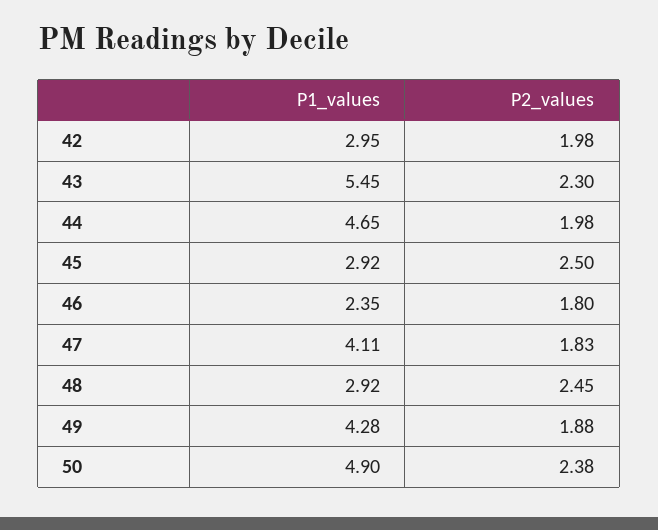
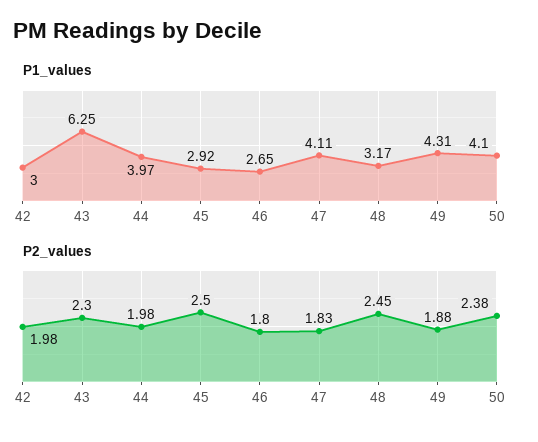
P1_values, 42: 2.95 -> 3
P1_values, 43: 5.45 -> 6.25
P1_values, 44: 4.65 -> 3.97
P1_values, 46: 2.35 -> 2.65
P1_values, 48: 2.92 -> 3.17
P1_values, 49: 4.28 -> 4.31
P1_values, 50: 4.9 -> 4.1

